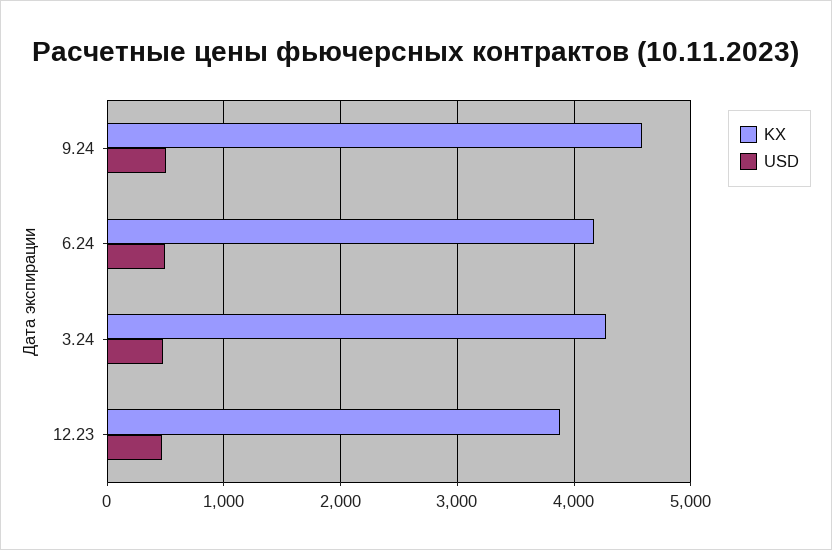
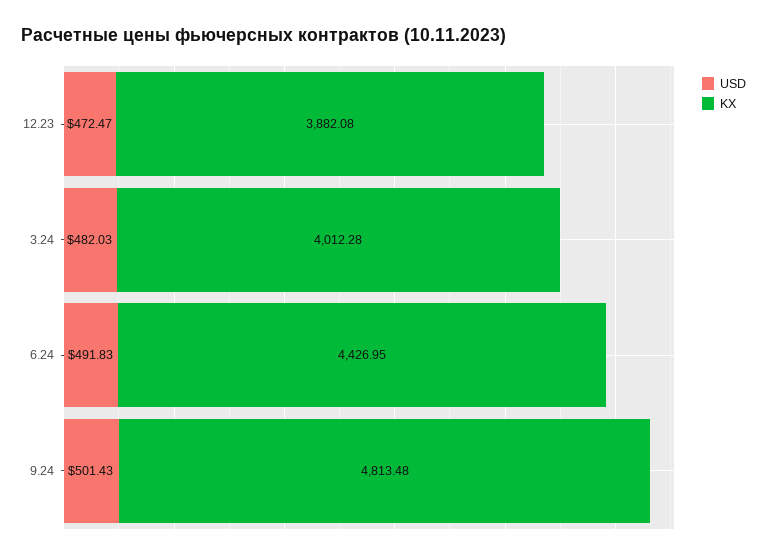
KX, 9.24: 4600 -> 4813.48
KX, 6.24: 4200 -> 4426.95
KX, 3.24: 4300 -> 4012.28

